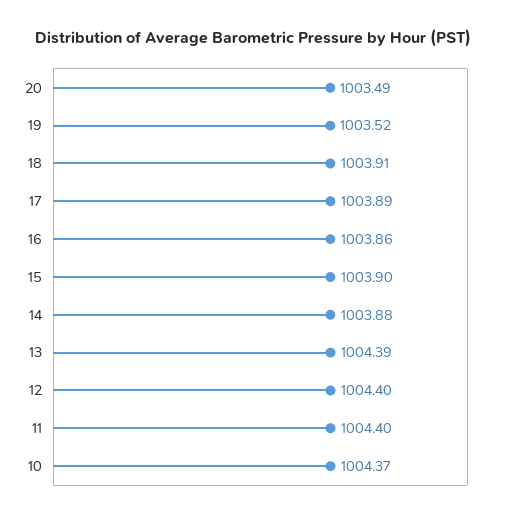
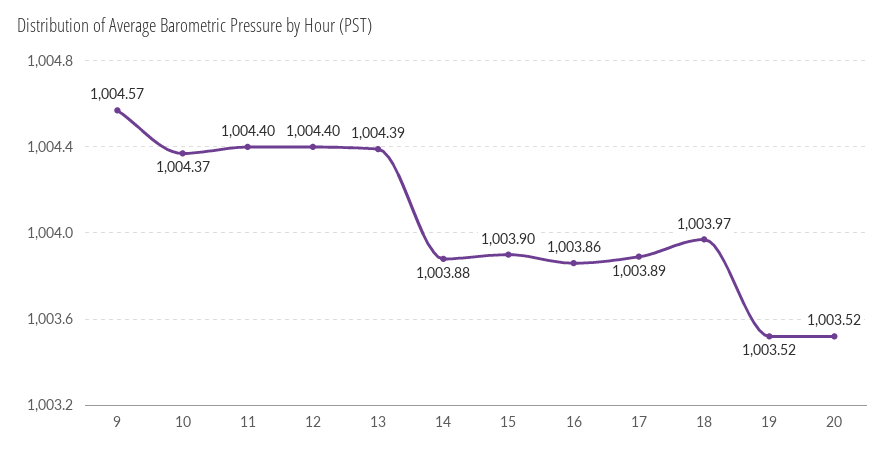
20: 1003.49 -> 1003.52
18: 1003.91 -> 1003.97
9: none -> 1004.57

